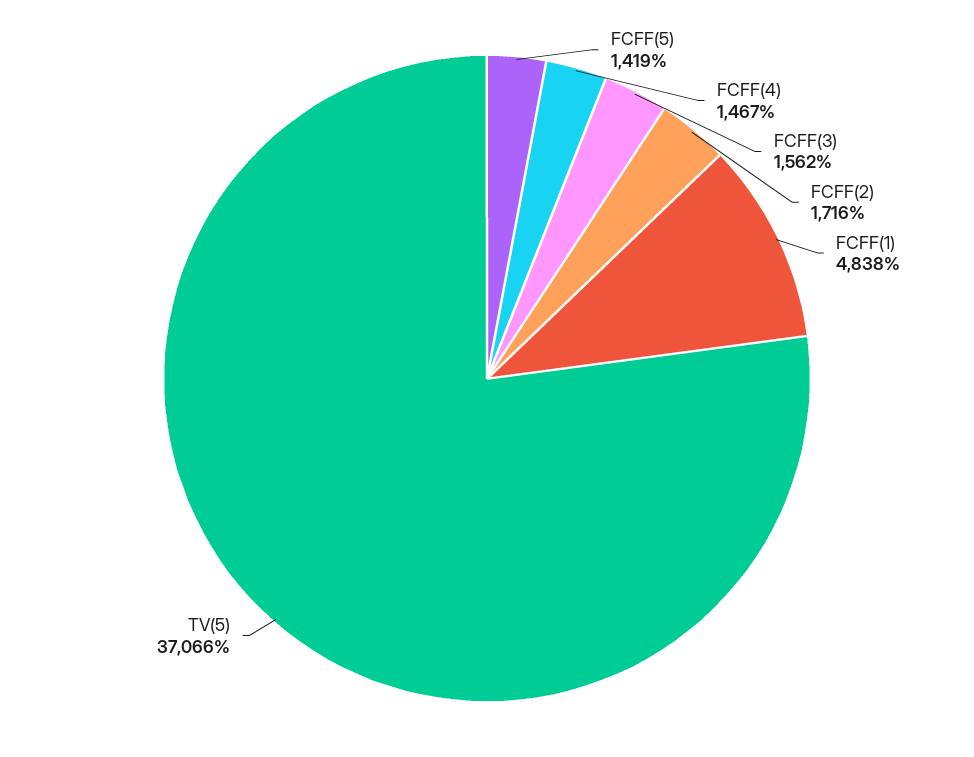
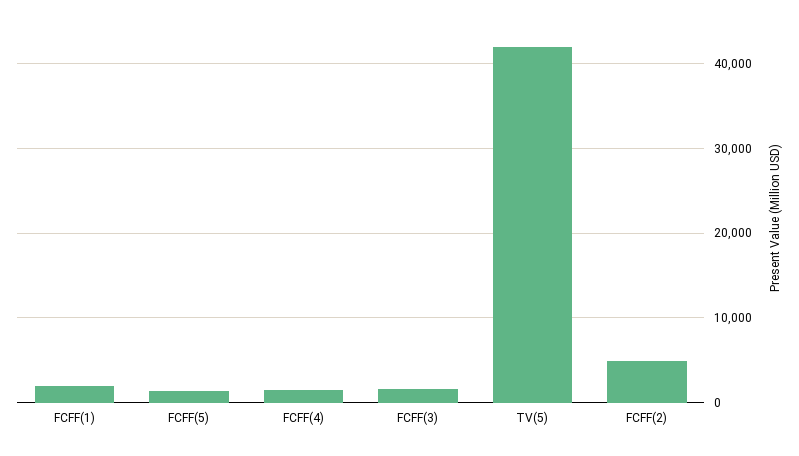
FCFF(2): 1716 -> 5000
FCFF(1): 4838 -> 2000
TV(5): 37066 -> 42000

